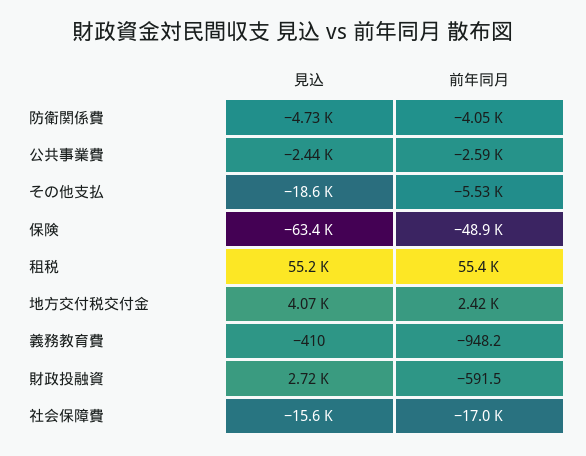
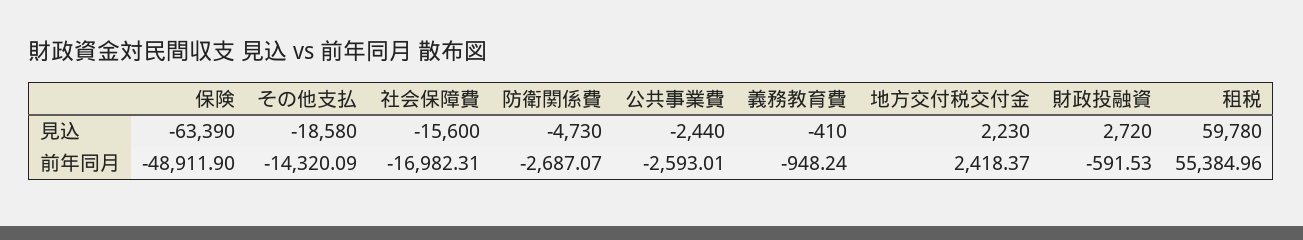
前年同月, 防衛関係費: -4050 -> -2687.07
前年同月, その他支払: -5530 -> -14320.09
見込, 租税: 55200 -> 59780
見込, 地方交付税交付金: 4070 -> 2230

